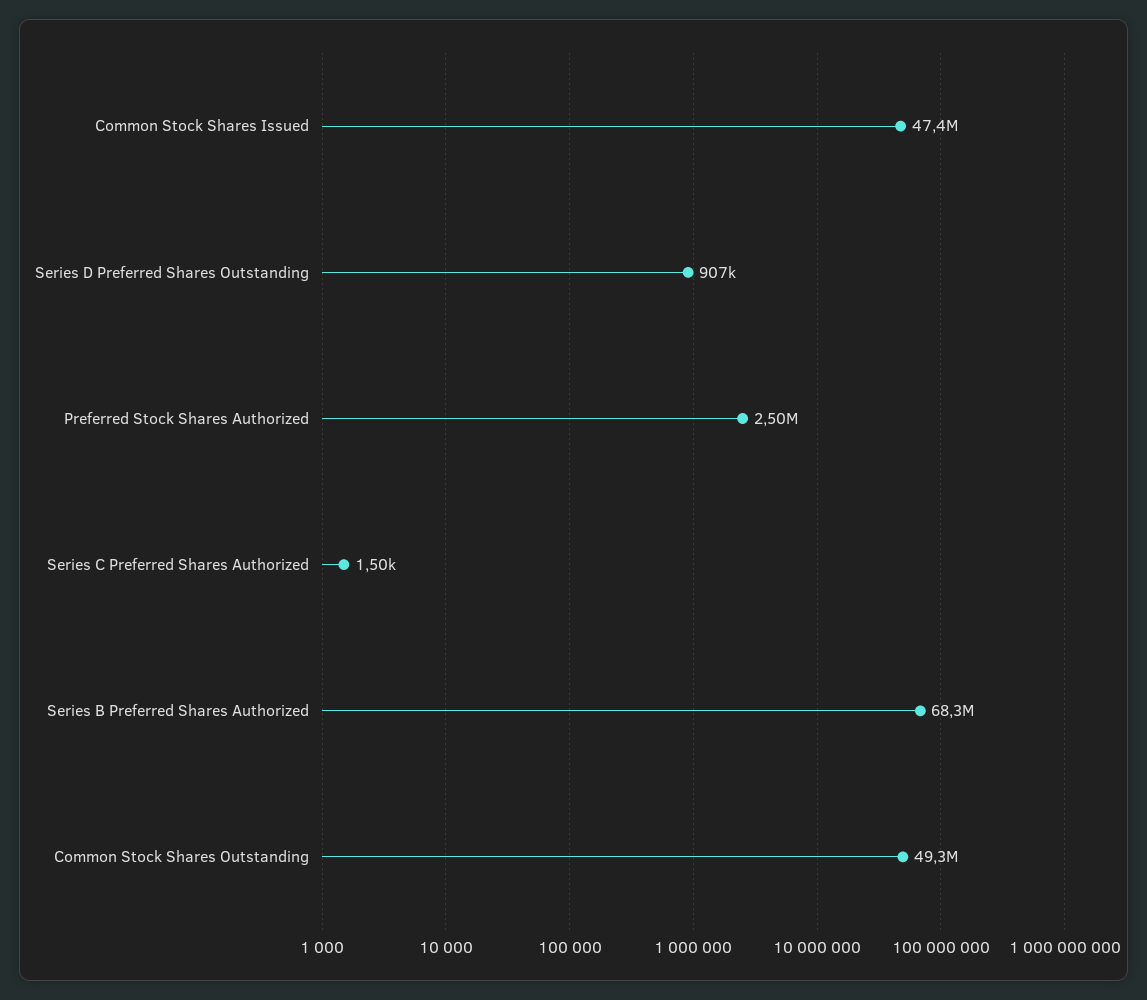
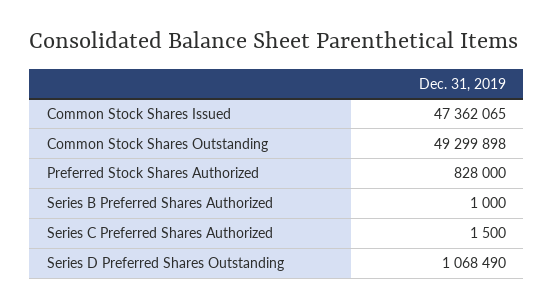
Series D Preferred Shares Outstanding: 907000 -> 1068490
Preferred Stock Shares Authorized: 2500000 -> 828000
Series B Preferred Shares Authorized: 68300000 -> 1000

